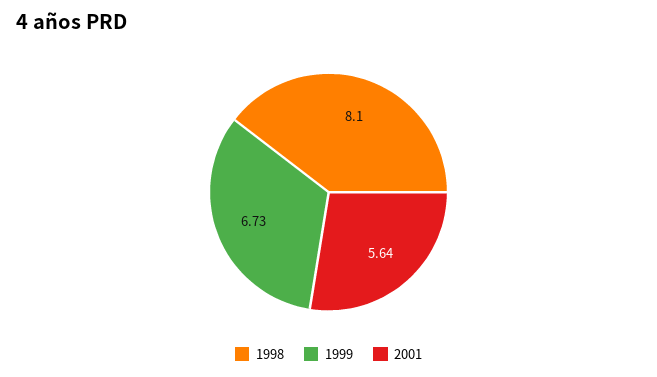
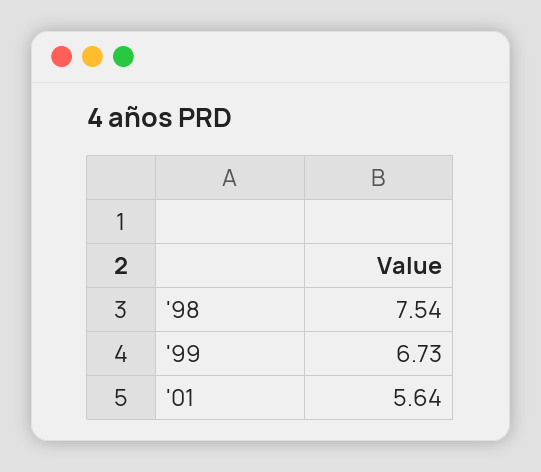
1998: 8.1 -> 7.54

